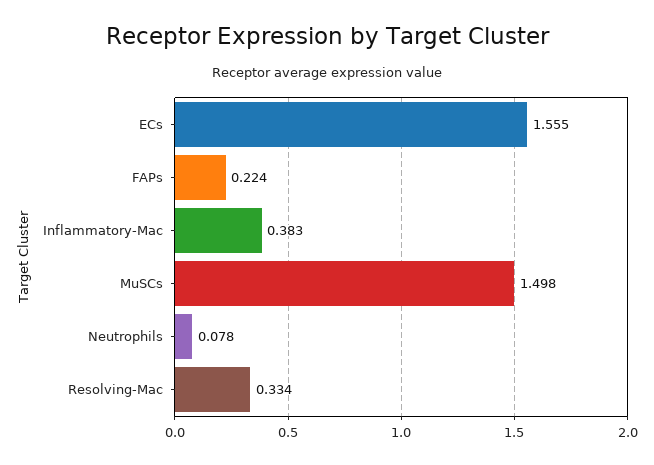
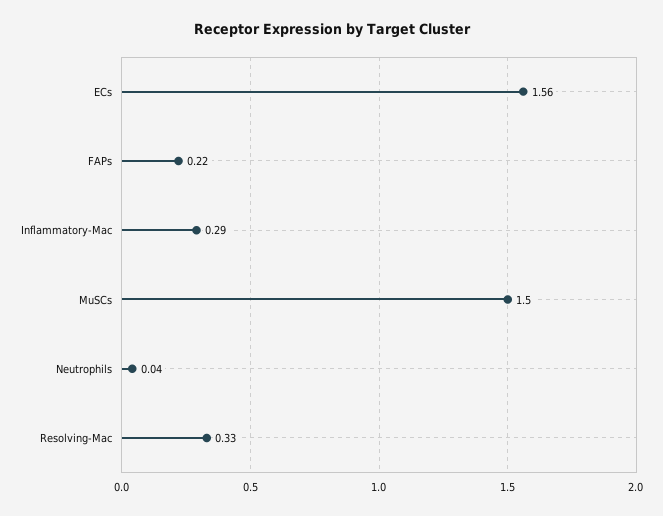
Inflammatory-Mac: 0.383 -> 0.29
Neutrophils: 0.078 -> 0.04

